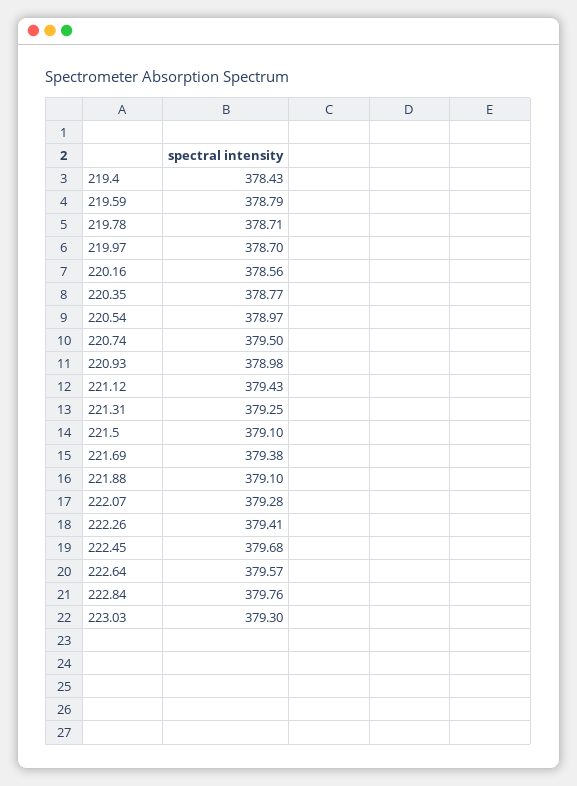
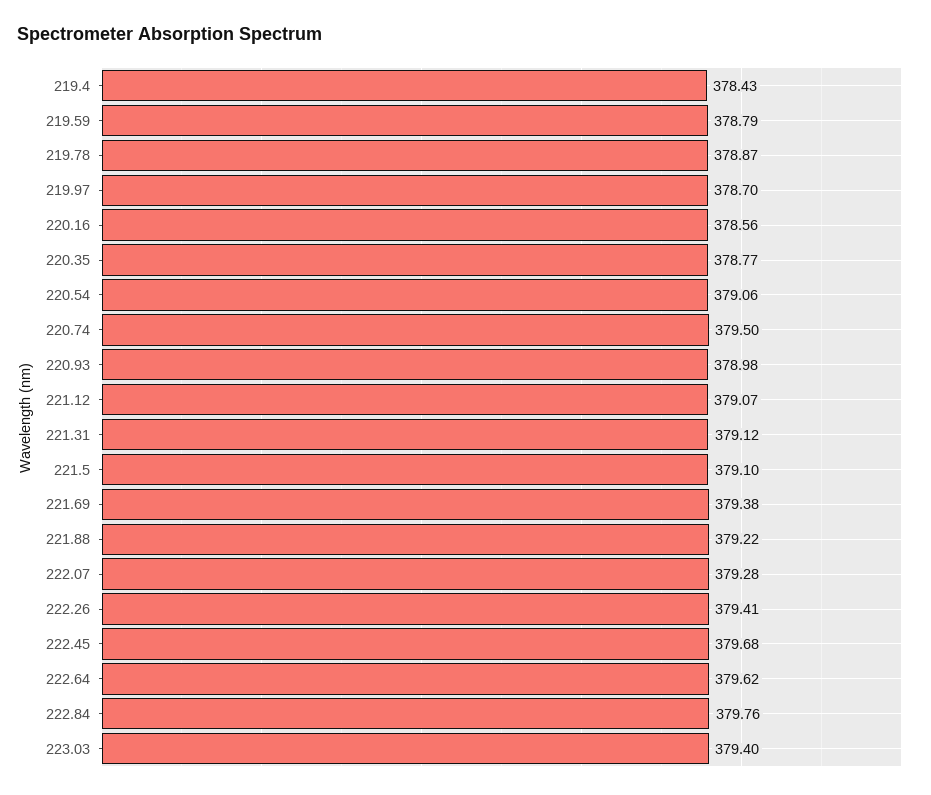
219.78: 378.71 -> 378.87
220.54: 378.97 -> 379.06
221.12: 379.43 -> 379.07
221.31: 379.25 -> 379.12
221.88: 379.1 -> 379.22
222.64: 379.57 -> 379.62
223.03: 379.3 -> 379.4

